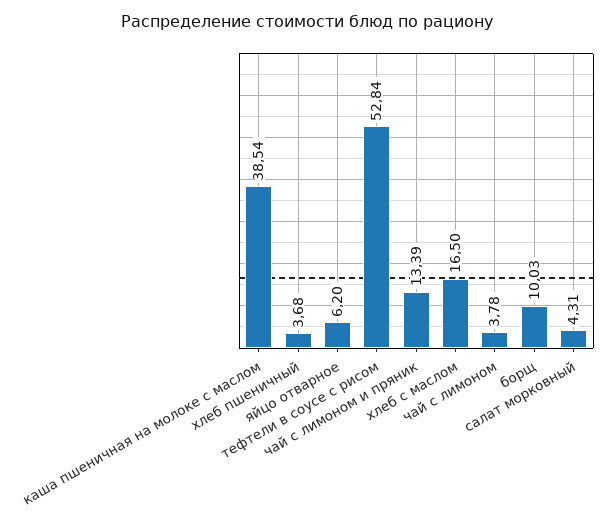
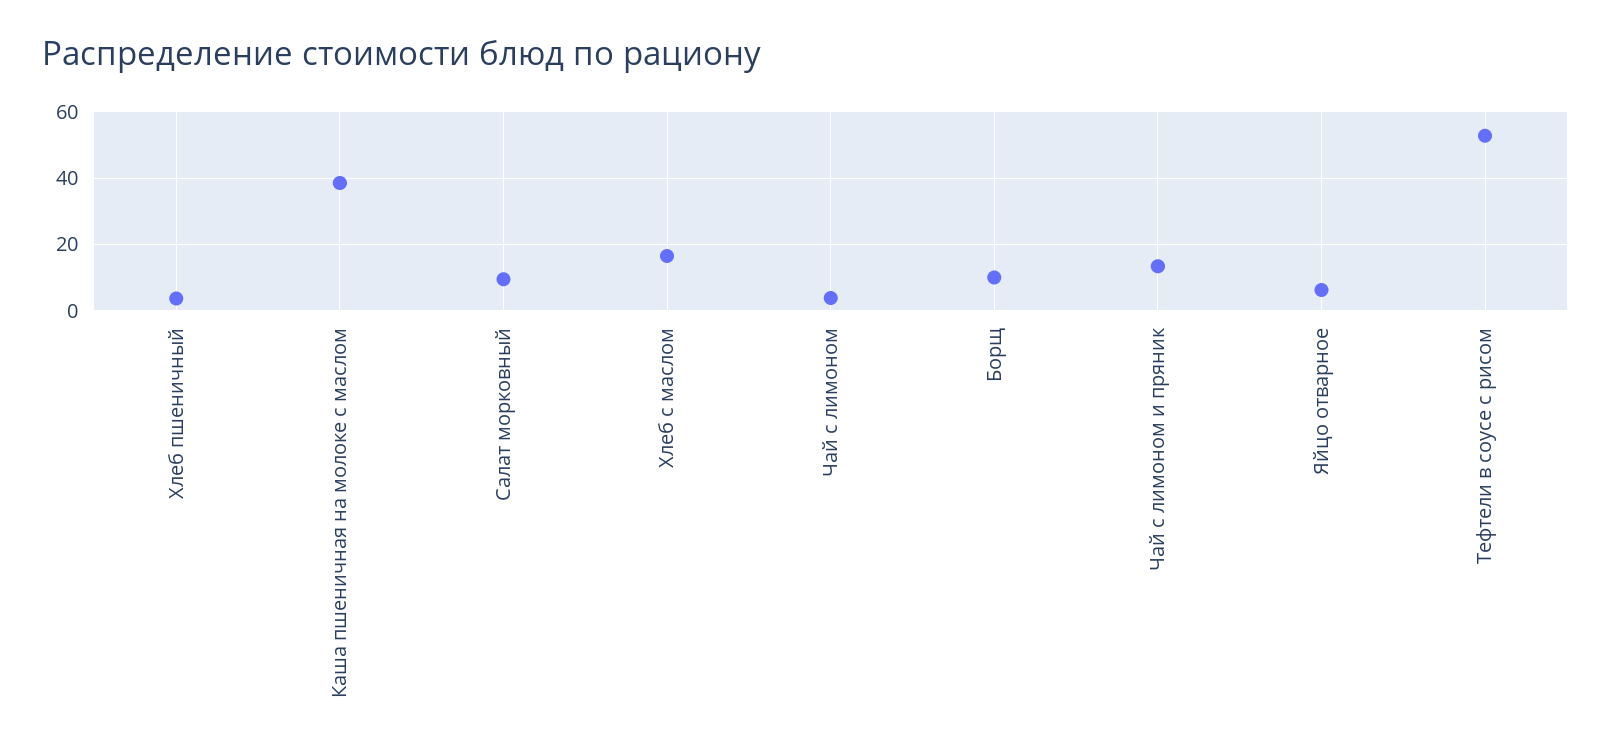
салат морковный: 4.31 -> 10

